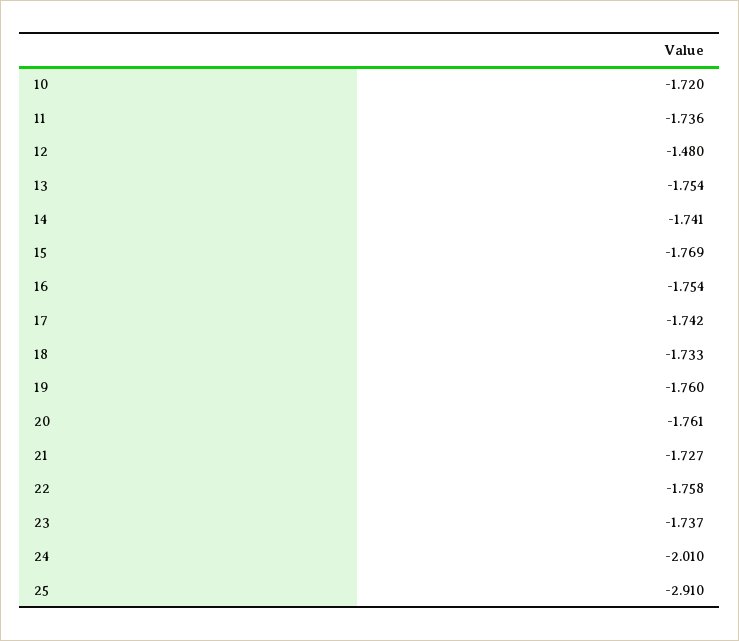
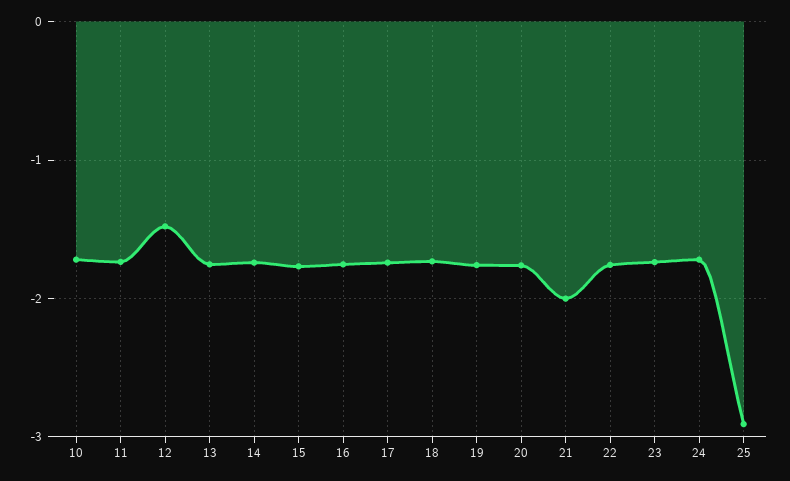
21: -1.727 -> -2
24: -2.01 -> -1.7

